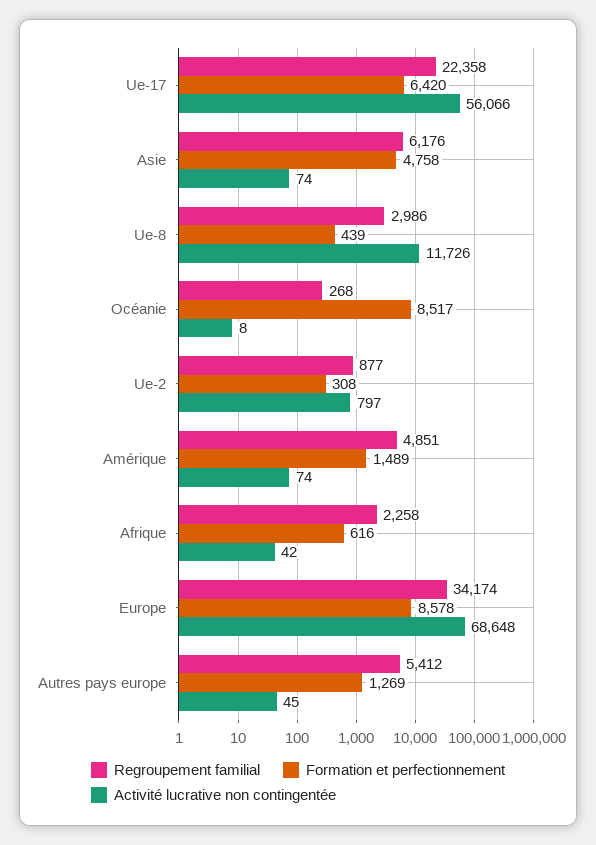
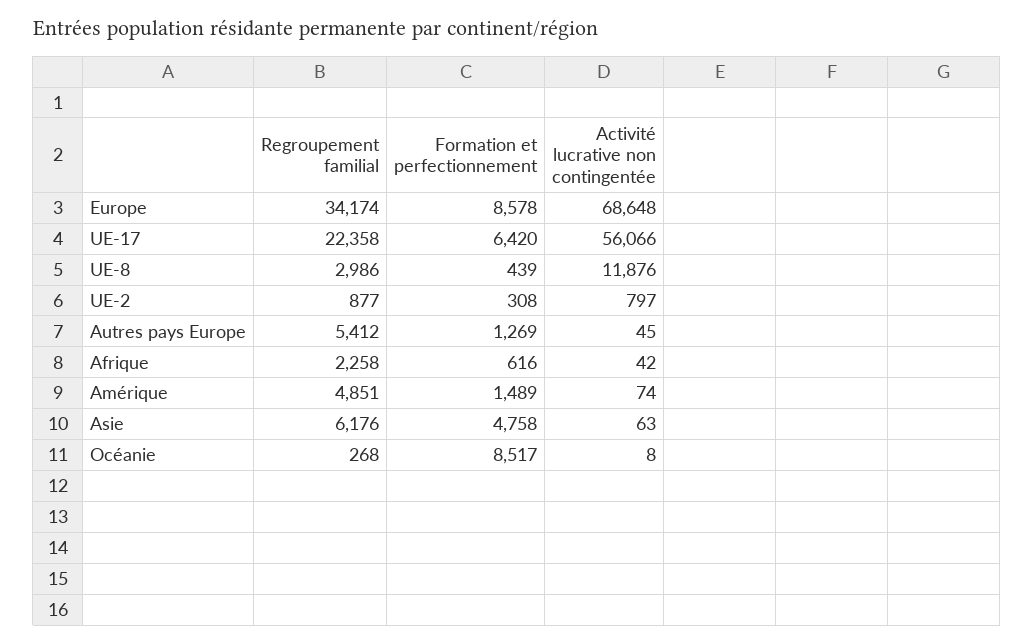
Activité lucrative non contingentée, Asie: 74 -> 63
Activité lucrative non contingentée, Ue-8: 11726 -> 11876

